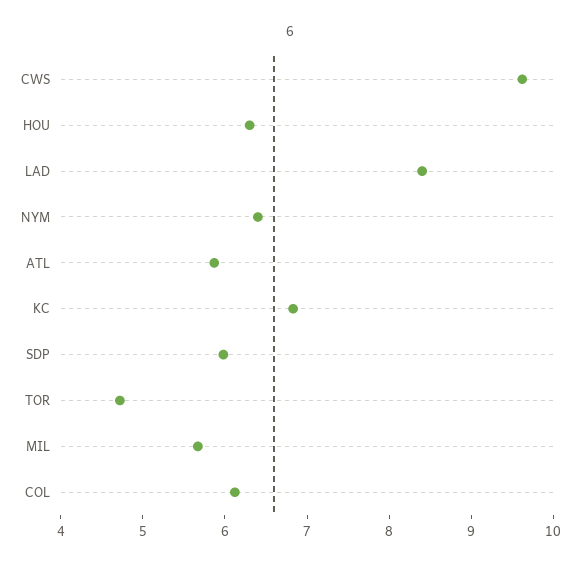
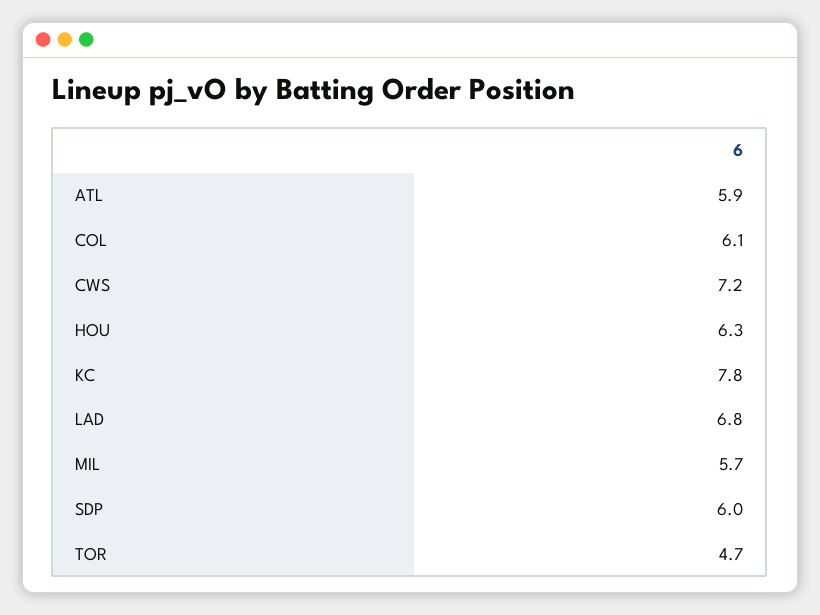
CWS: 9.6 -> 7.2
LAD: 8.4 -> 6.8
NYM: 6.4 -> none
KC: 6.8 -> 7.8

